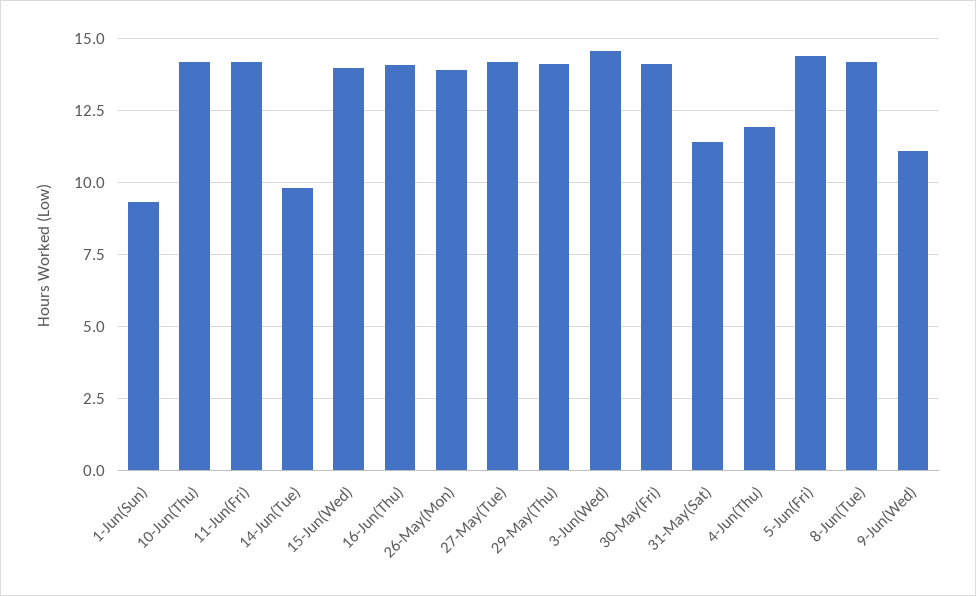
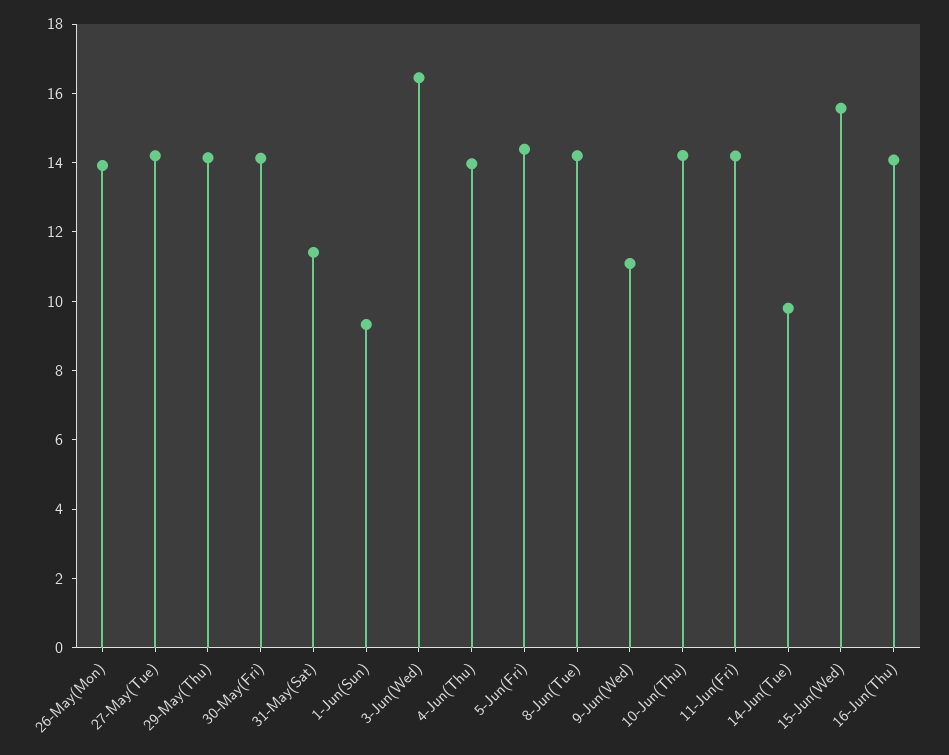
15-Jun(Wed): 14 -> 15.5
3-Jun(Wed): 14.5 -> 16.5
4-Jun(Thu): 12 -> 14

